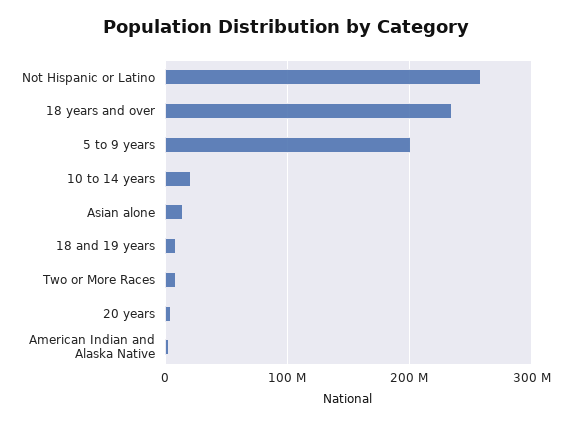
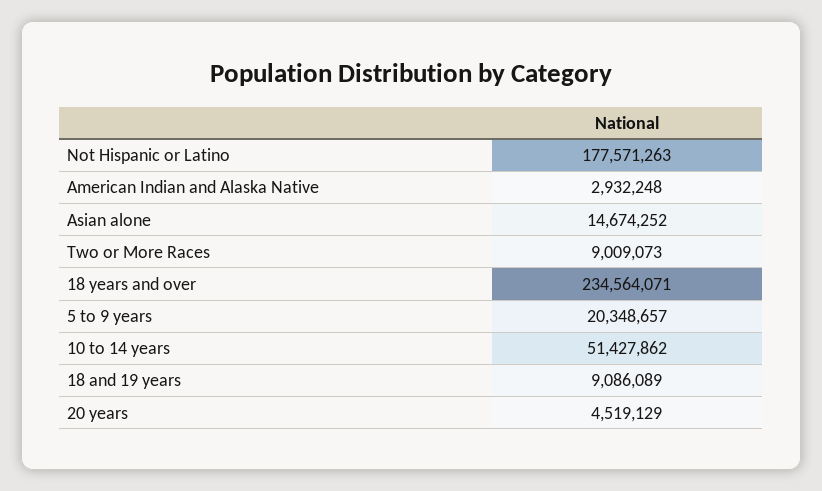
Not Hispanic or Latino: 260000000 -> 177571263
5 to 9 years: 200000000 -> 20348657
10 to 14 years: 20000000 -> 51427862

